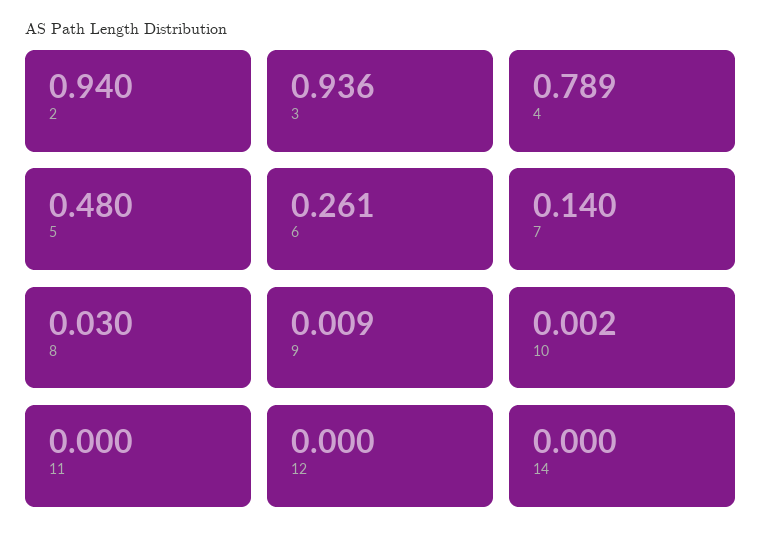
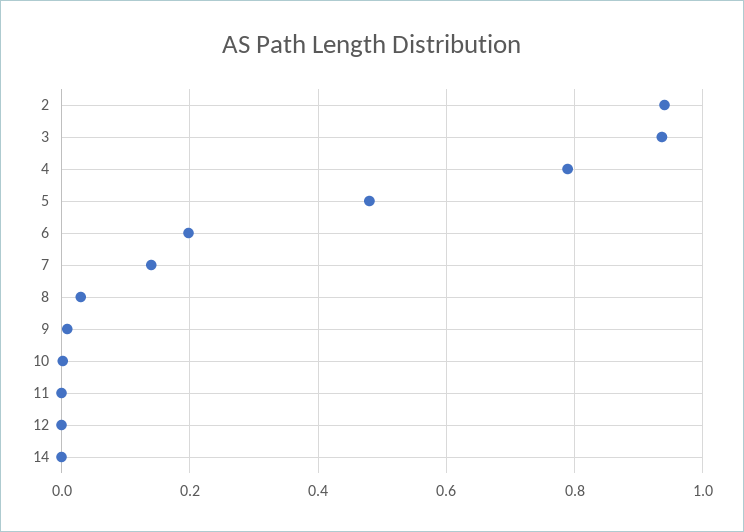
6: 0.261 -> 0.2

